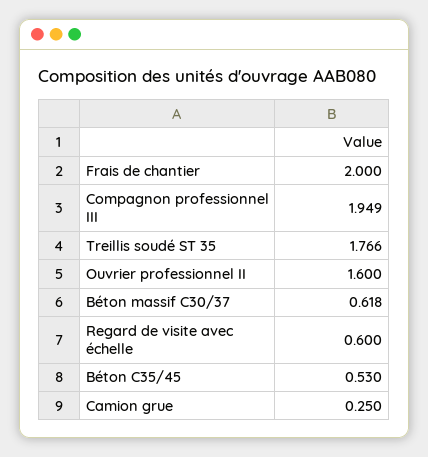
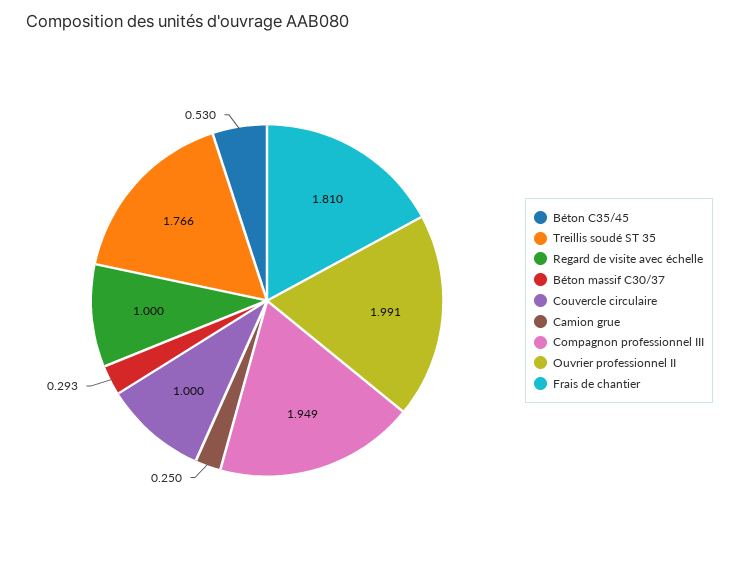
Frais de chantier: 2 -> 1.81
Ouvrier professionnel II: 1.6 -> 1.991
Béton massif C30/37: 0.618 -> 0.293
Regard de visite avec échelle: 0.6 -> 1
Couvercle circulaire: none -> 1

